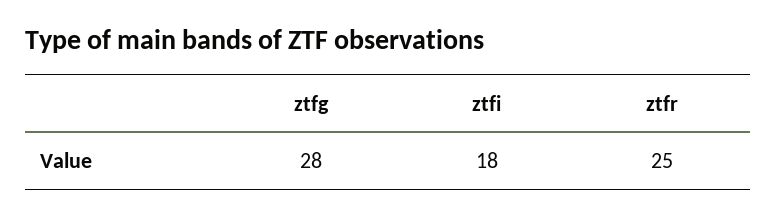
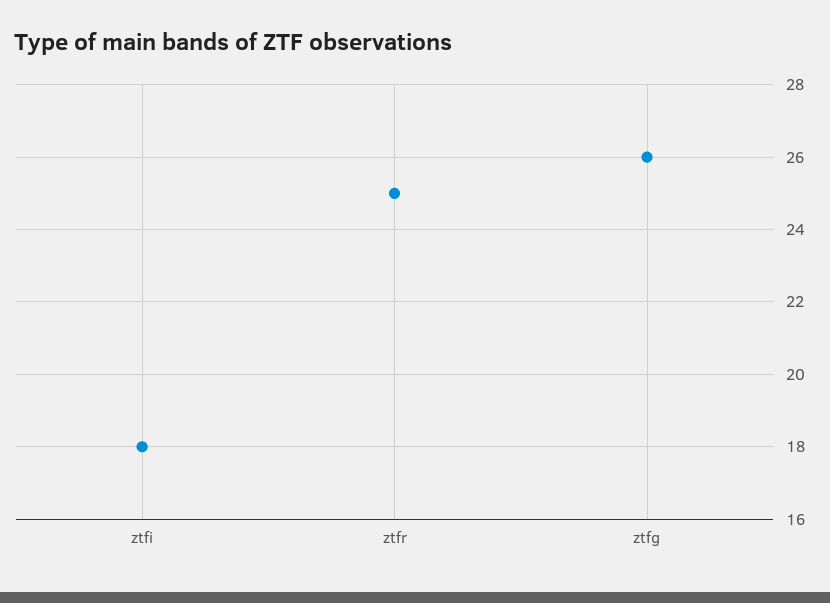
ztfg: 28 -> 26

